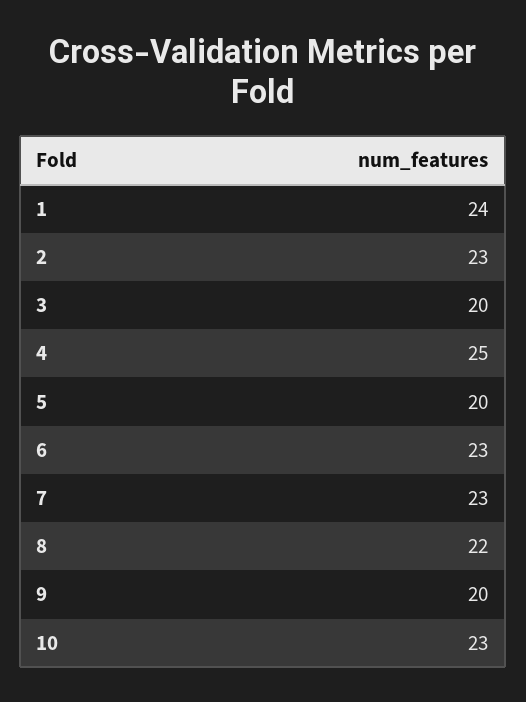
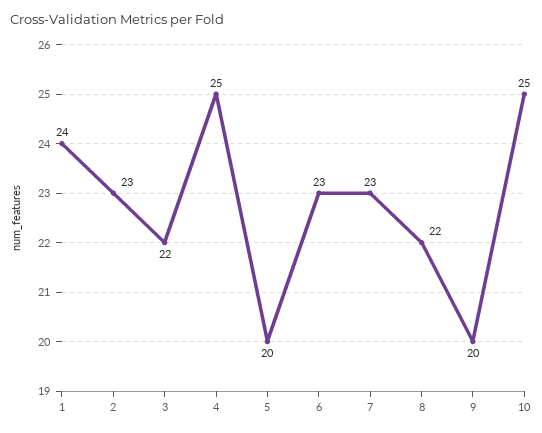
3: 20 -> 22
10: 23 -> 25

